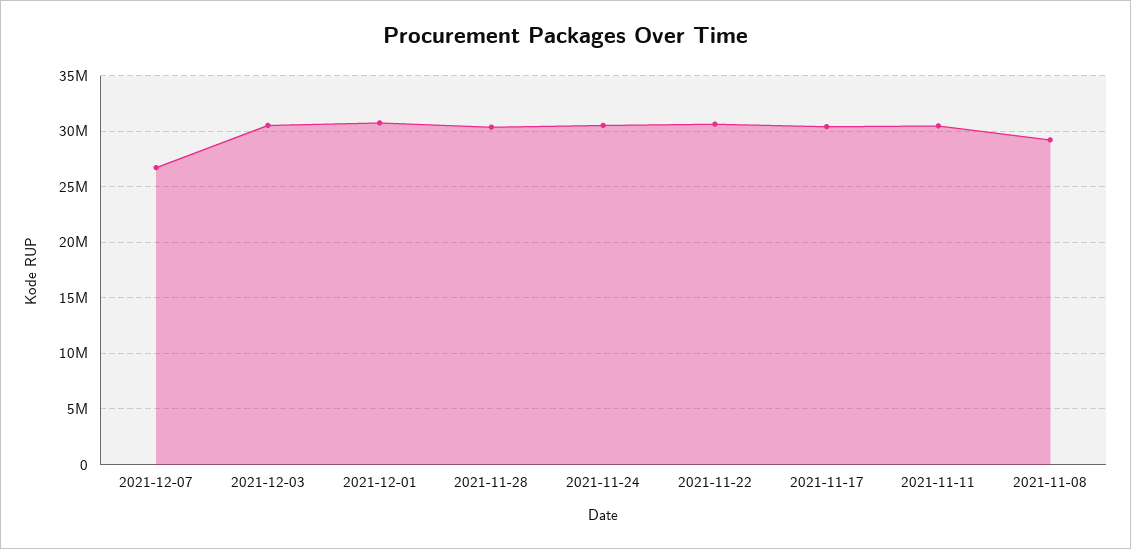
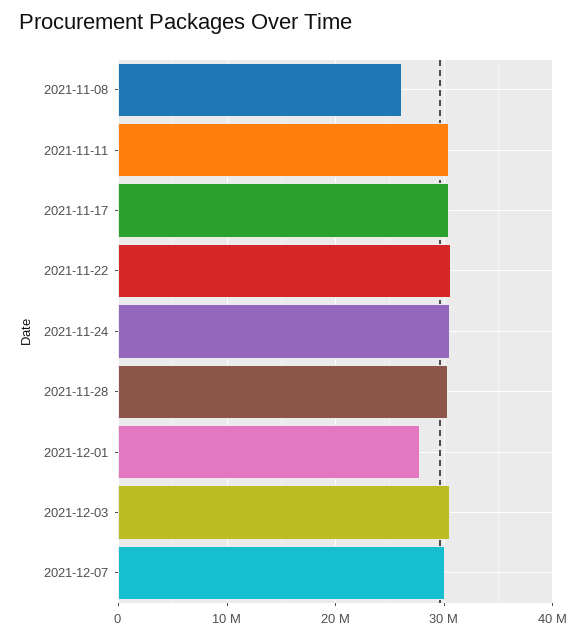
2021-12-07: 27000000 -> 30000000
2021-12-01: 31000000 -> 28000000
2021-11-08: 29000000 -> 26000000

